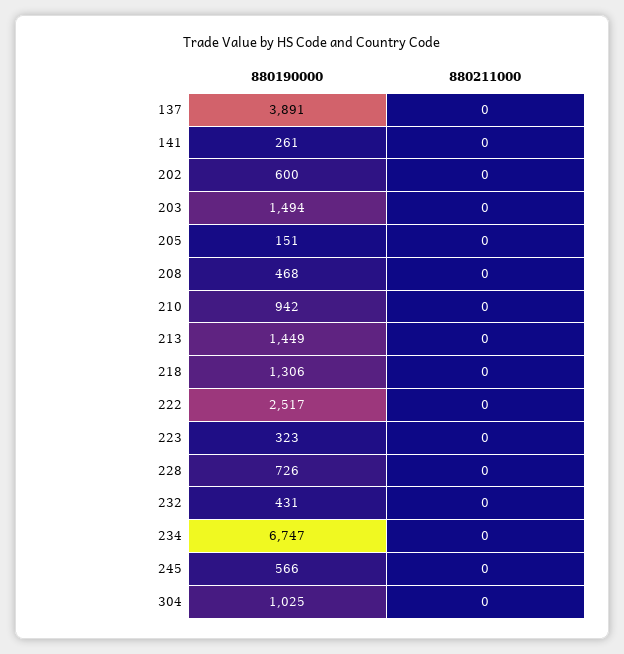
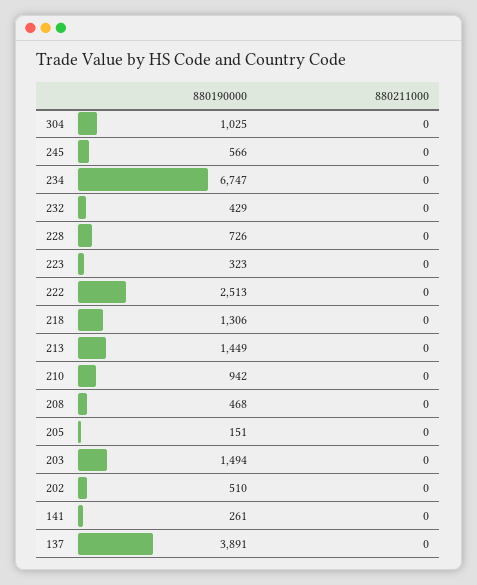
880190000, 202: 600 -> 510
880190000, 222: 2517 -> 2513
880190000, 232: 431 -> 429

